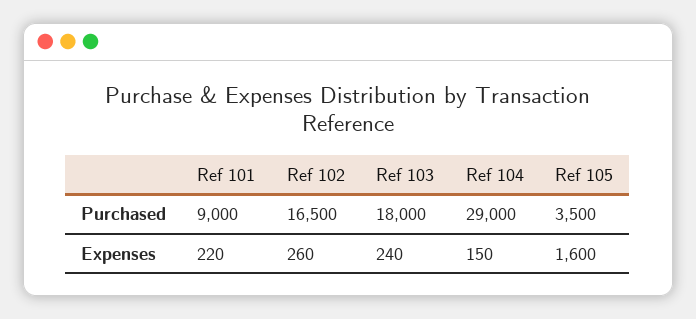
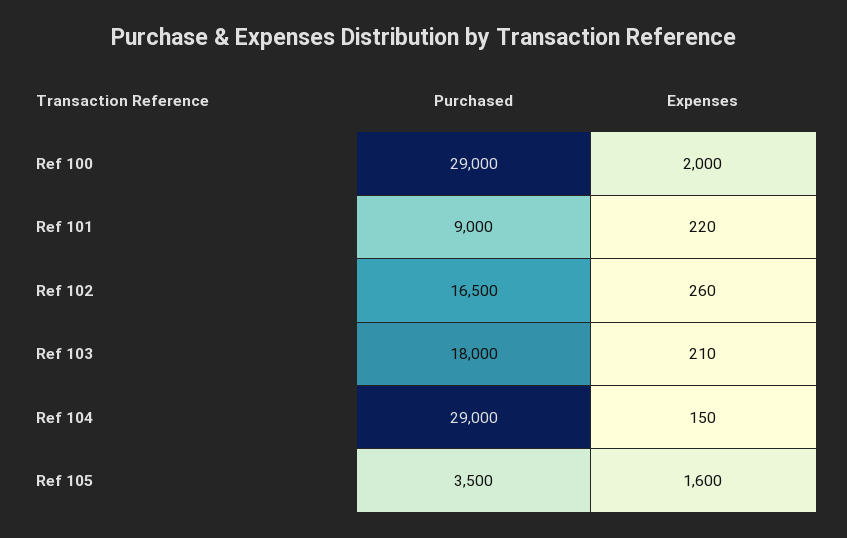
Ref 103, Expenses: 240 -> 210
Ref 100, Purchased: none -> 29000
Ref 100, Expenses: none -> 2000

